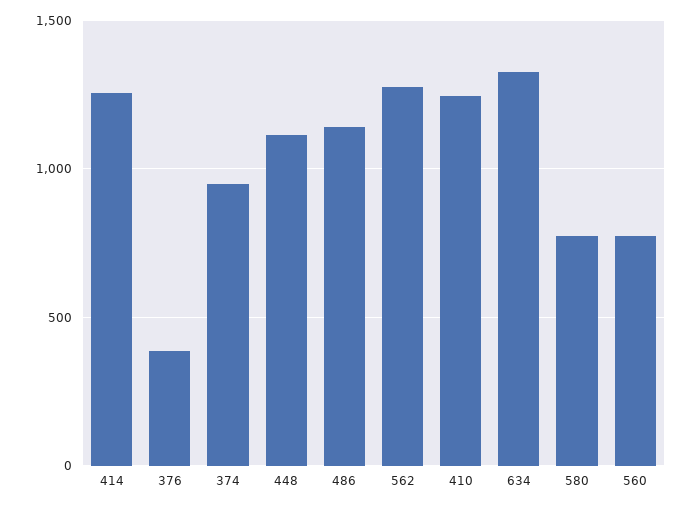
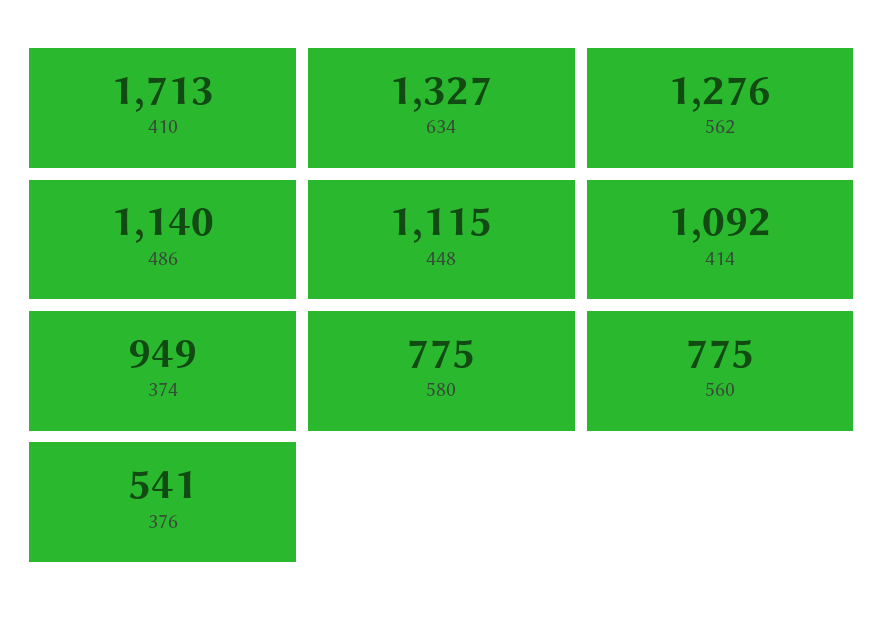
414: 1250 -> 1092
376: 400 -> 541
410: 1250 -> 1713

